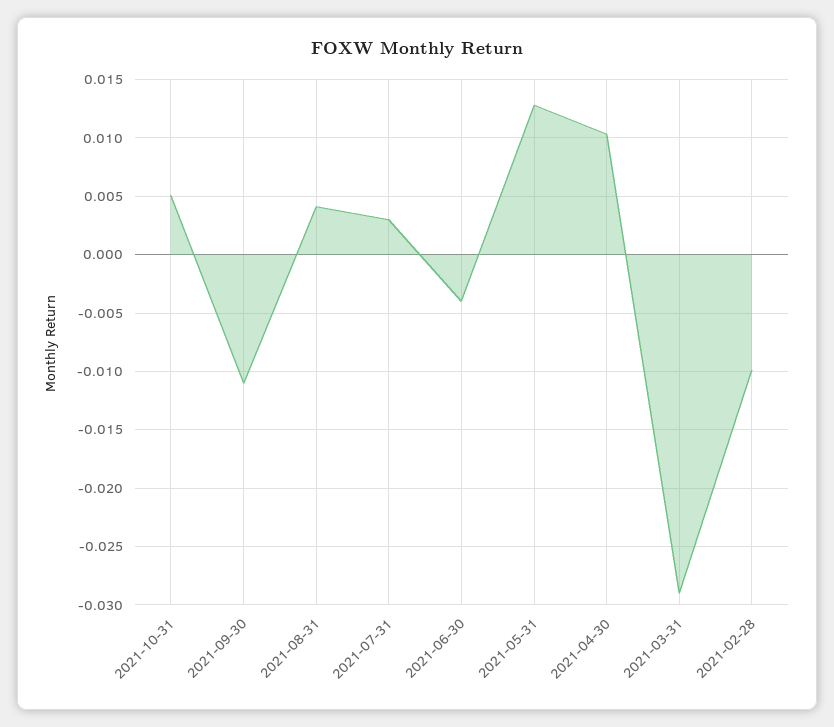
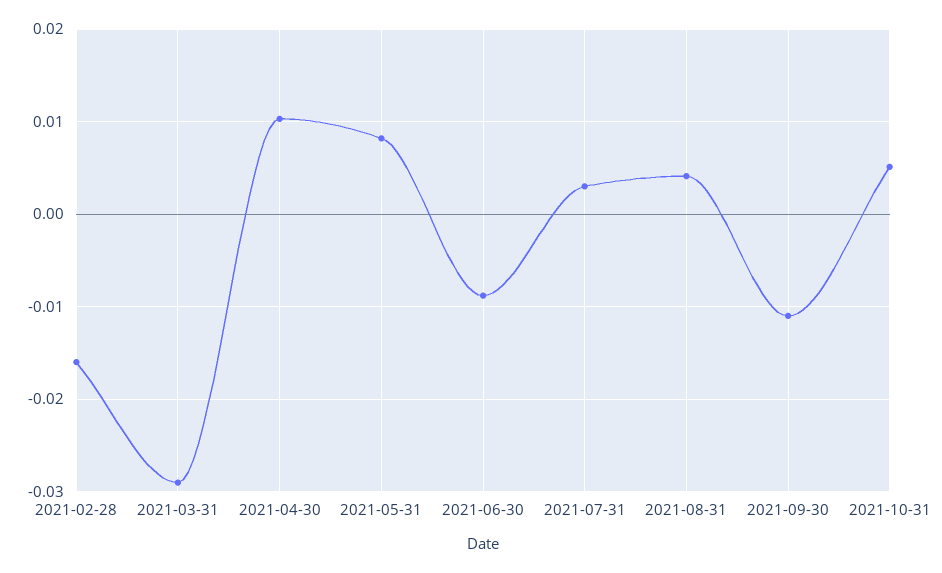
2021-06-30: -0.004 -> -0.009
2021-05-31: 0.013 -> 0.008
2021-02-28: -0.01 -> -0.016

